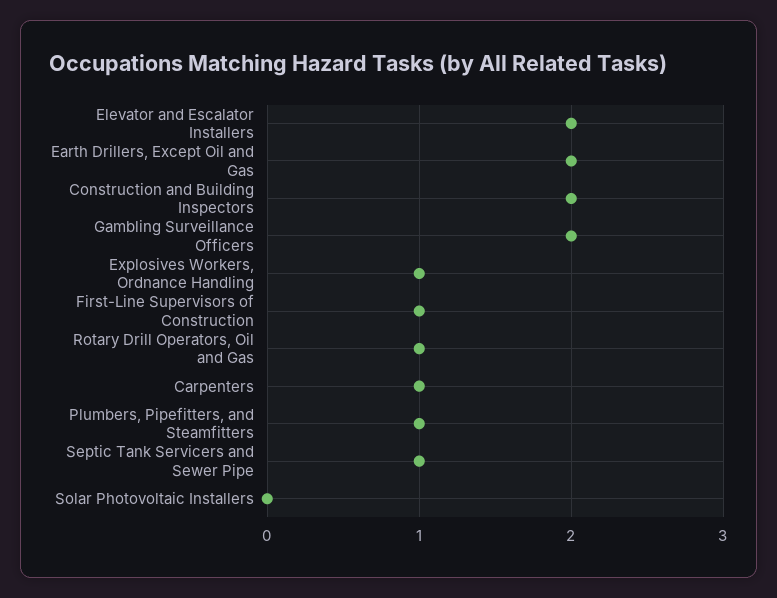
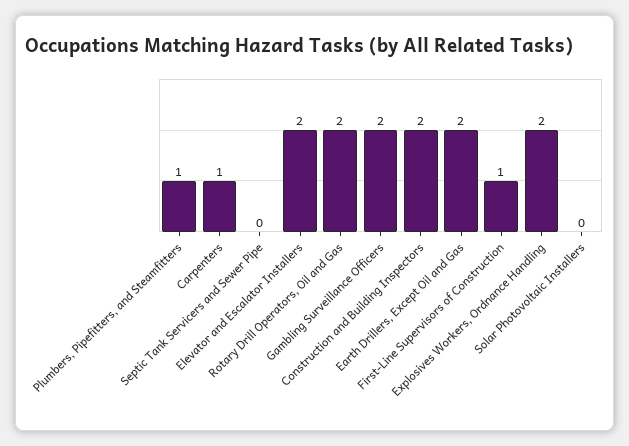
Explosives Workers, Ordnance Handling: 1 -> 2
Rotary Drill Operators, Oil and Gas: 1 -> 2
Septic Tank Servicers and Sewer Pipe: 1 -> 0

